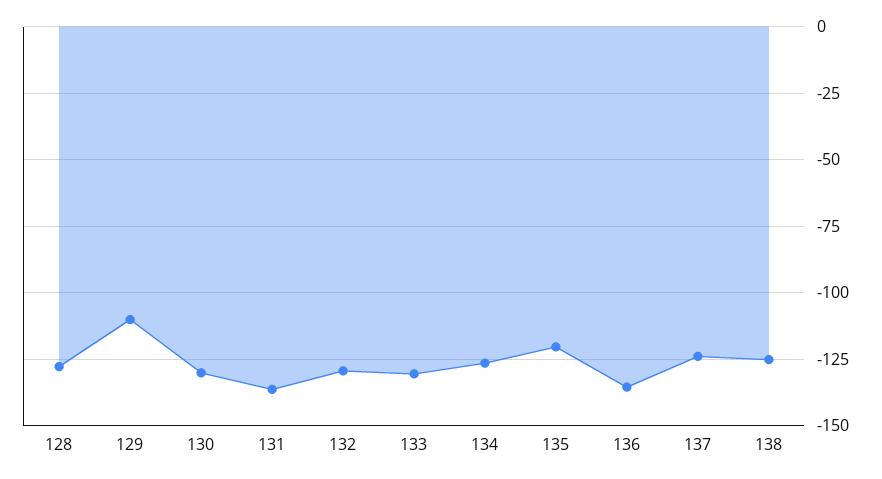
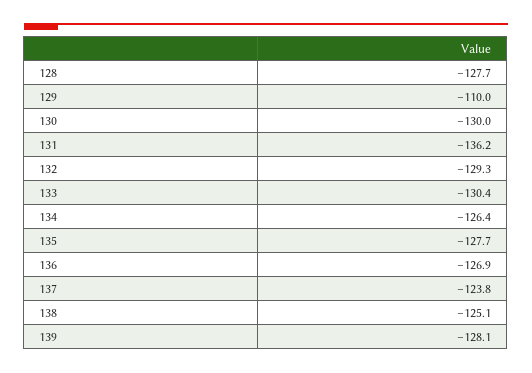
135: -120 -> -127.7
136: -135 -> -126.9
139: none -> -128.1

